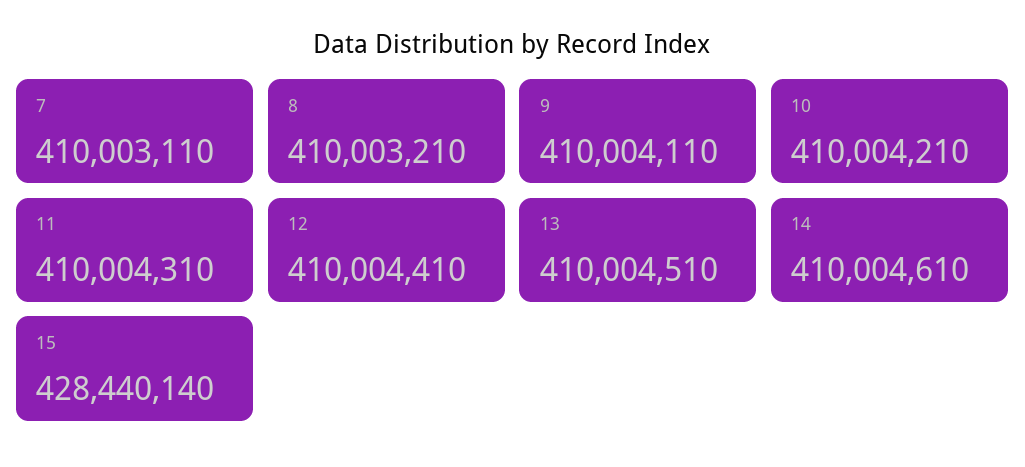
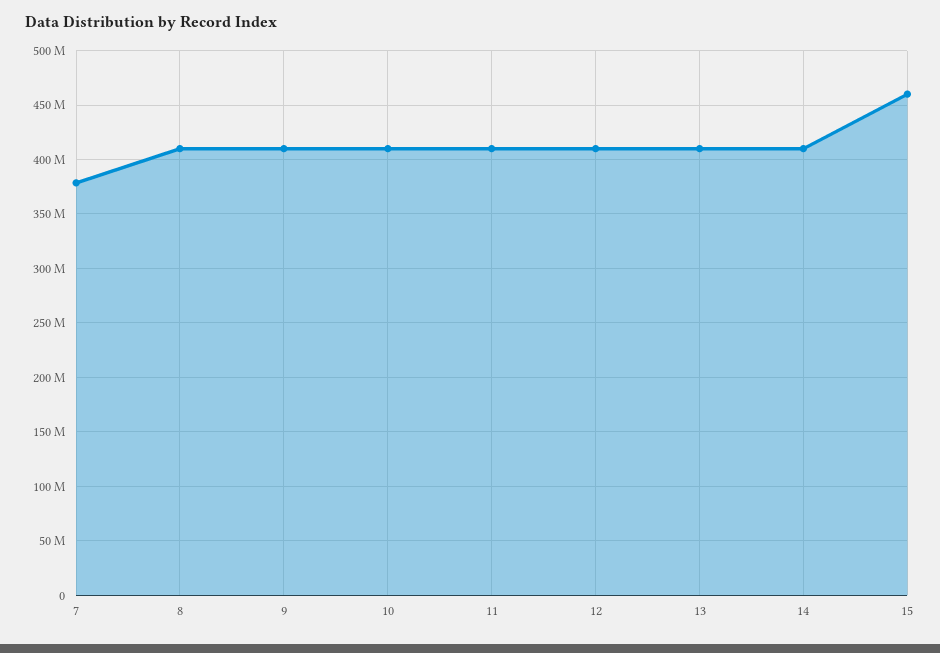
7: 410003110 -> 380000000
15: 428440140 -> 460000000

